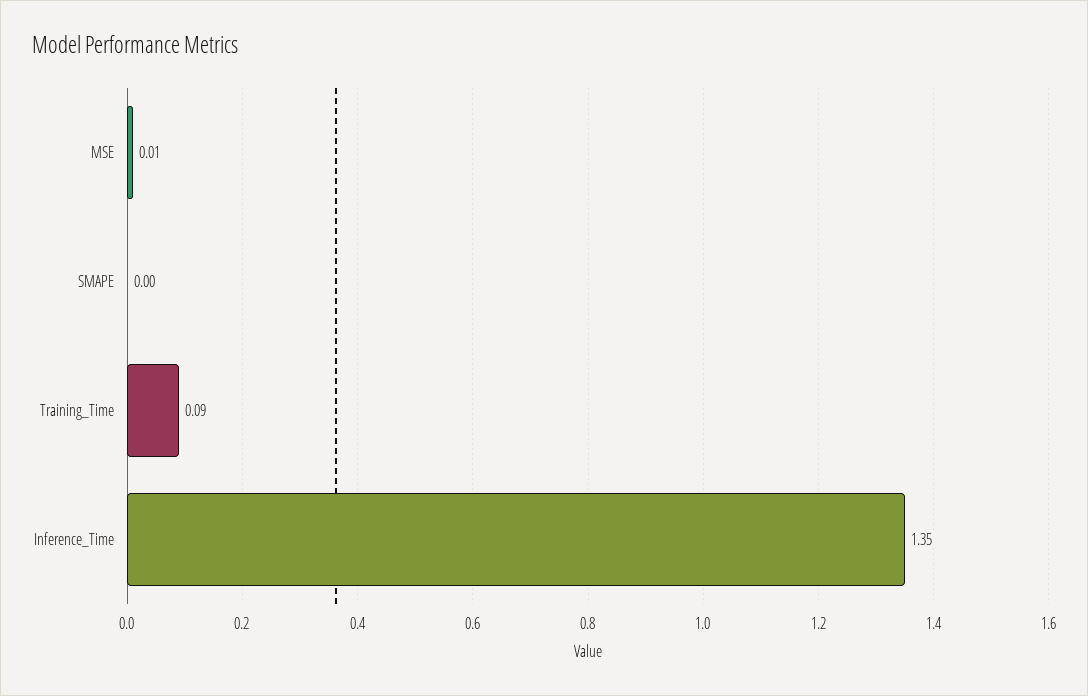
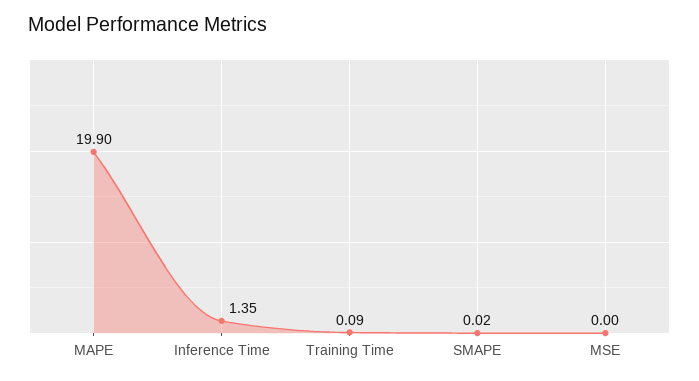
MSE: 0.01 -> 0
SMAPE: 0 -> 0.02
MAPE: none -> 19.9

